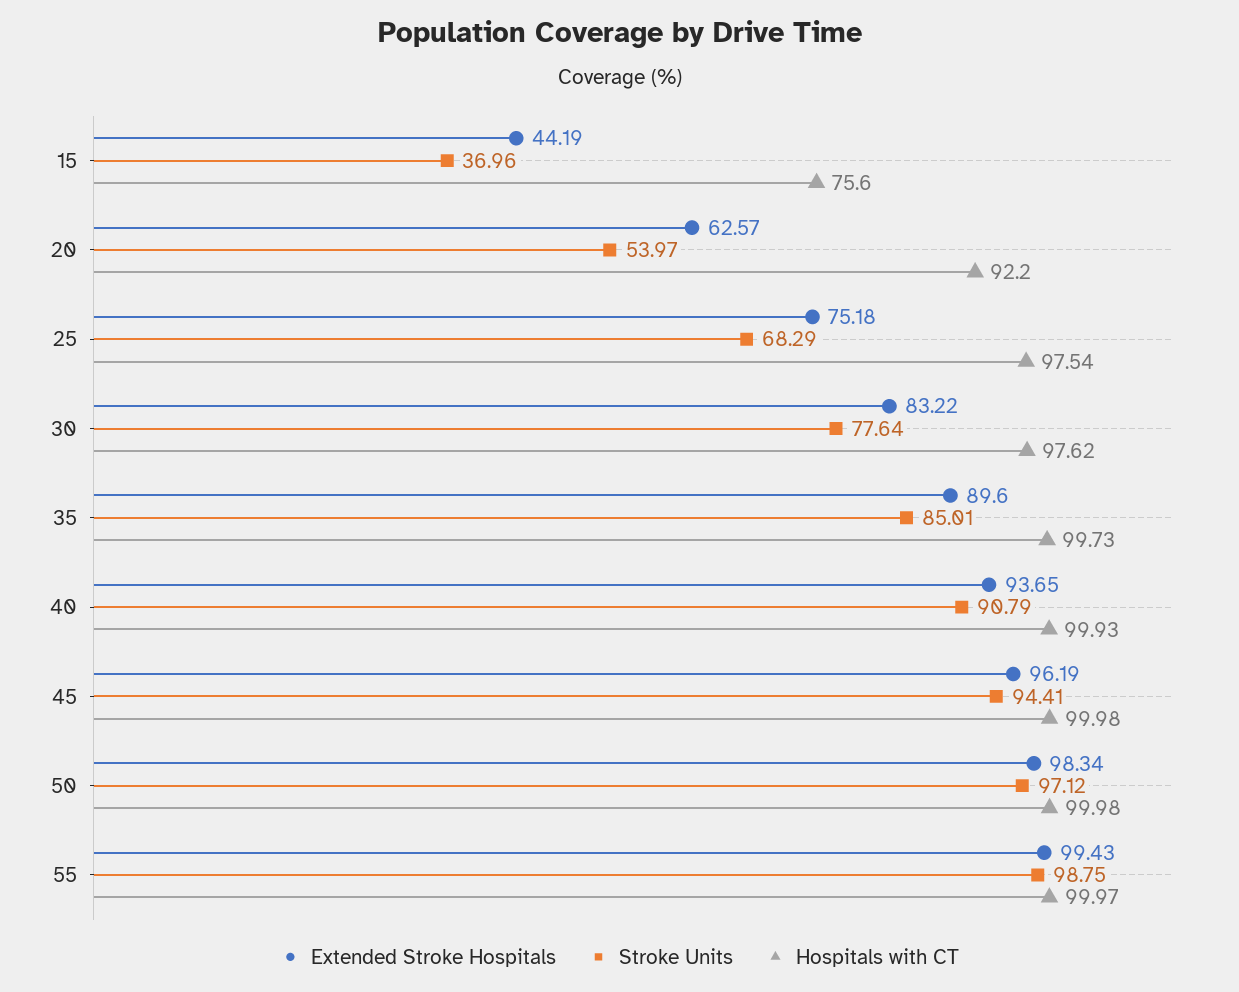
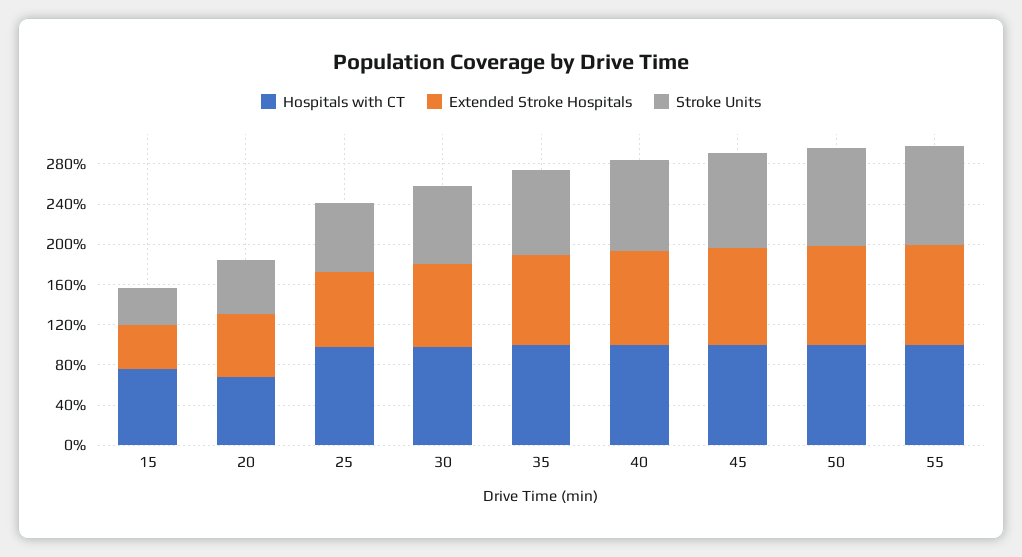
Hospitals with CT, 20: 92.2 -> 70

